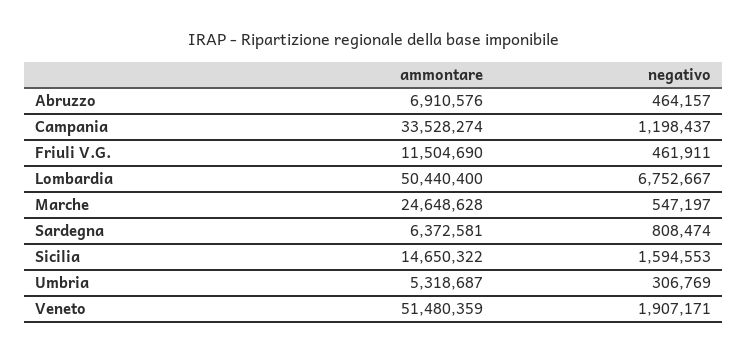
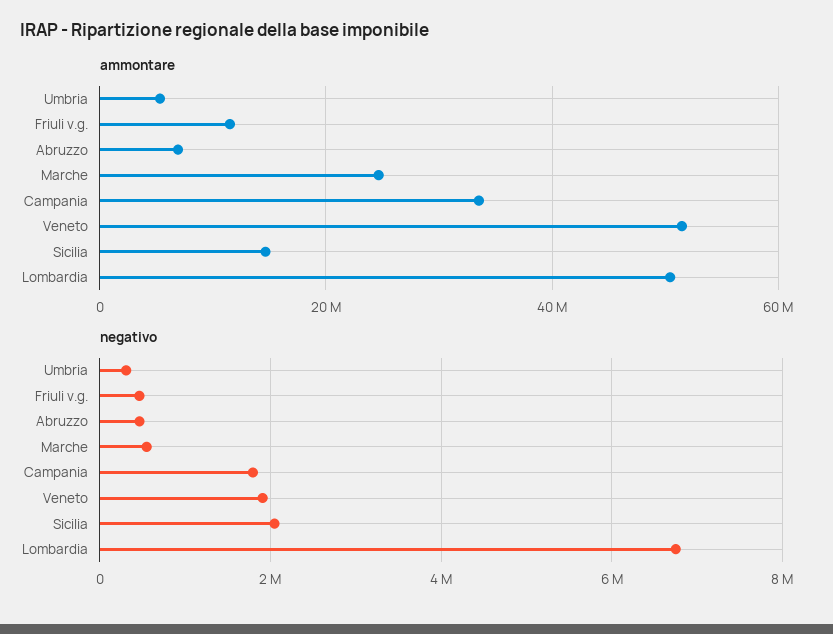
negativo, Campania: 1198437 -> 1800000
ammontare, Sardegna: 6372581 -> none
negativo, Sardegna: 808474 -> none
negativo, Sicilia: 1594553 -> 2000000

